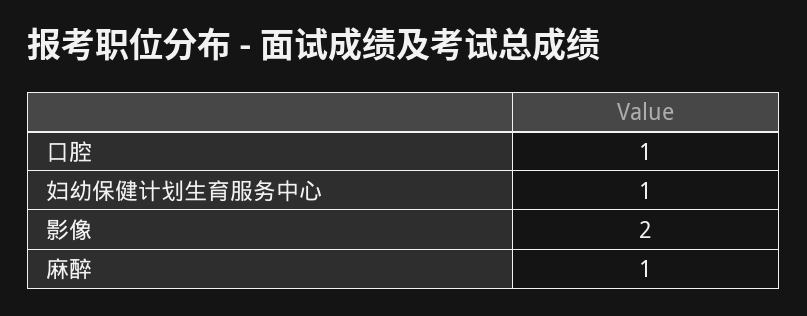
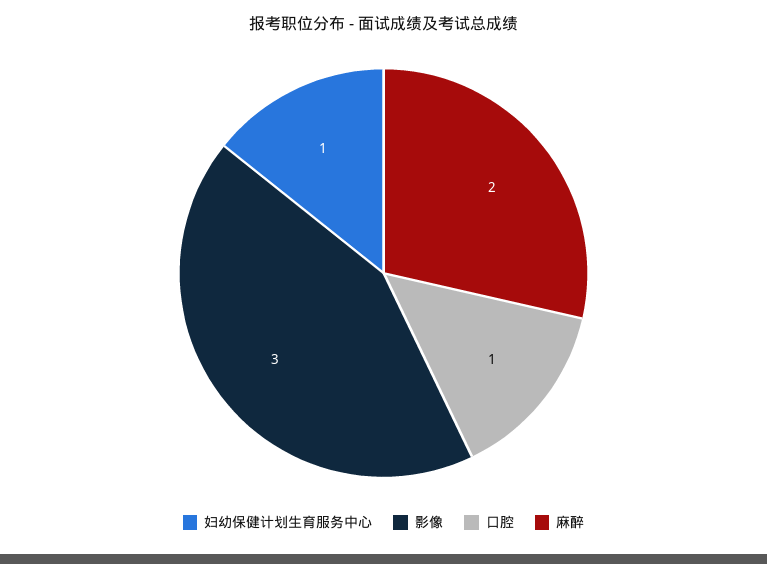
影像: 2 -> 3
麻醉: 1 -> 2

